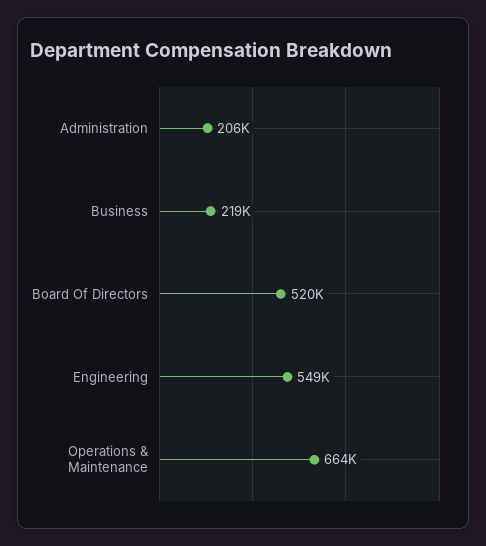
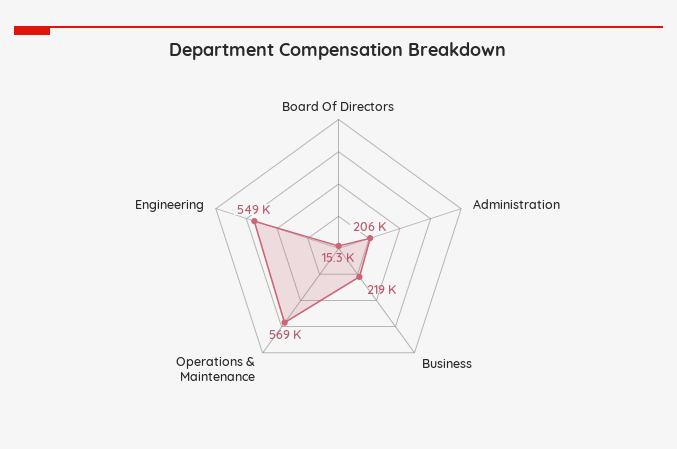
Board Of Directors: 520000 -> 15300
Operations & Maintenance: 664000 -> 569000

